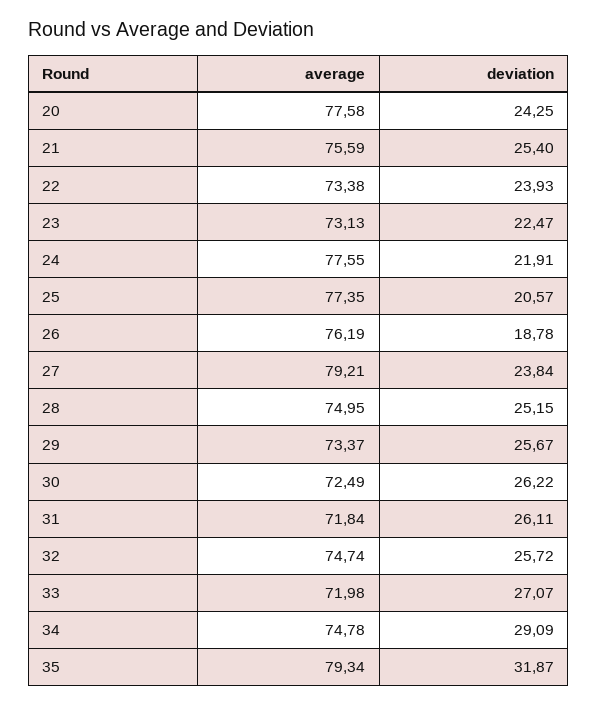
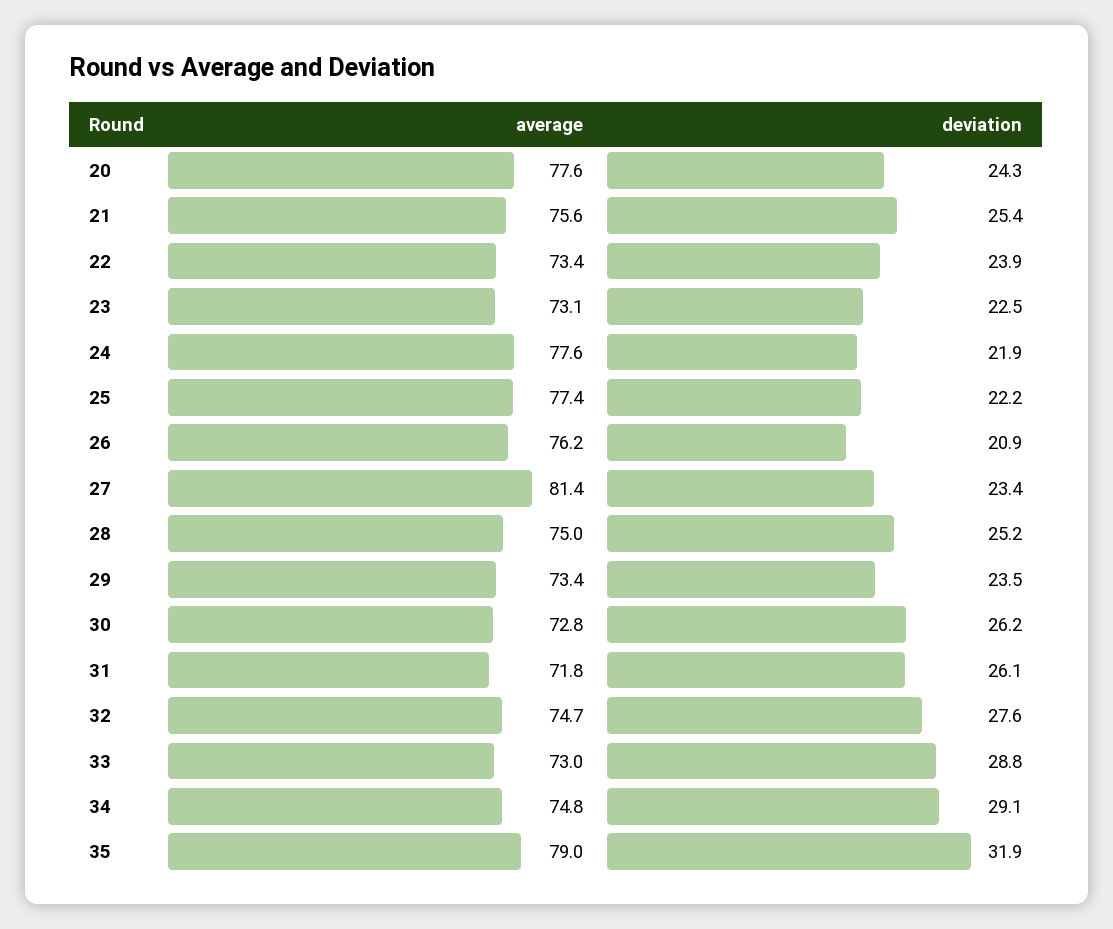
deviation, 25: 20.57 -> 22.2
deviation, 26: 18.78 -> 20.9
average, 27: 79.21 -> 81.4
deviation, 27: 23.84 -> 23.4
deviation, 29: 25.67 -> 23.5
average, 30: 72.49 -> 72.8
deviation, 32: 25.72 -> 27.6
average, 33: 71.98 -> 73
deviation, 33: 27.07 -> 28.8
average, 35: 79.34 -> 79

